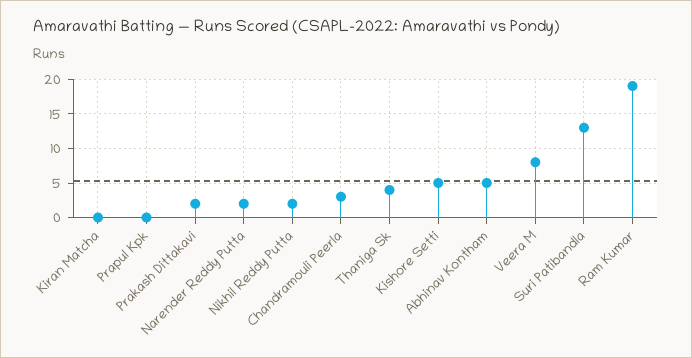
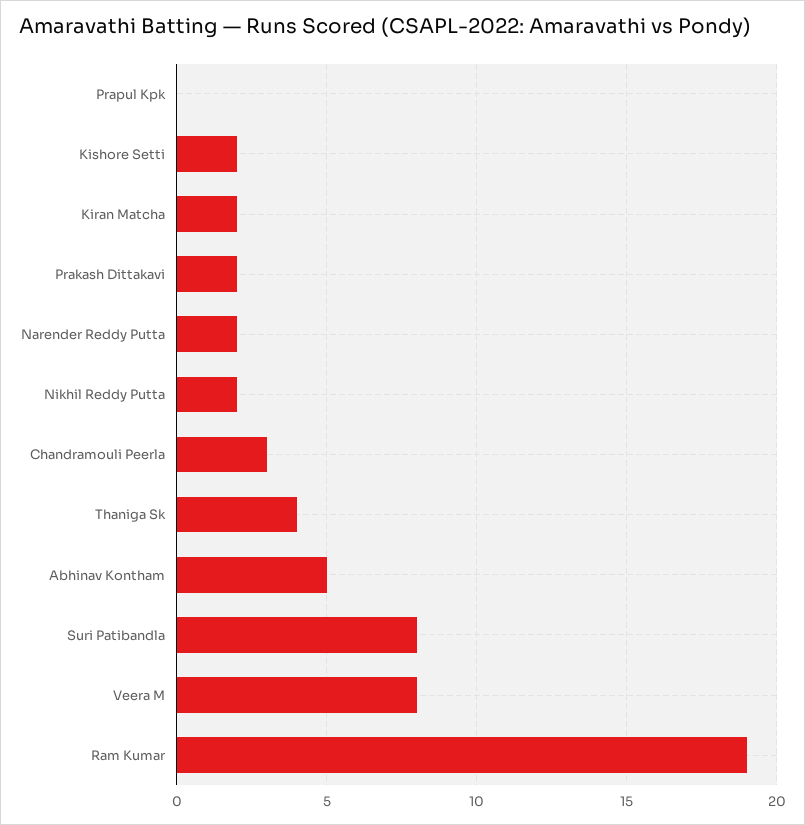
Kiran Matcha: 0 -> 2
Kishore Setti: 5 -> 2
Suri Patibandla: 13 -> 8

